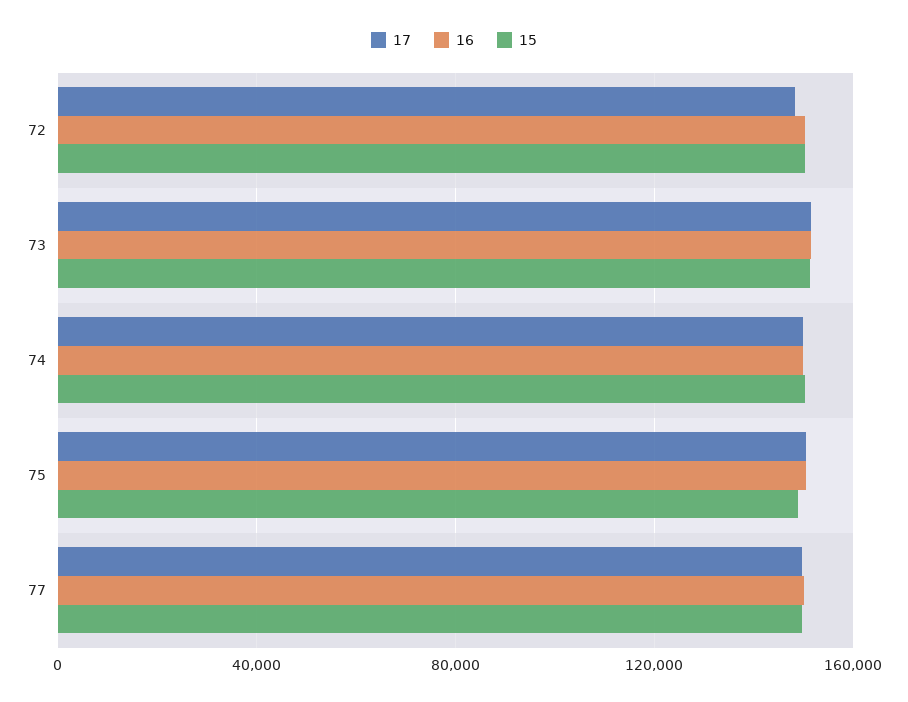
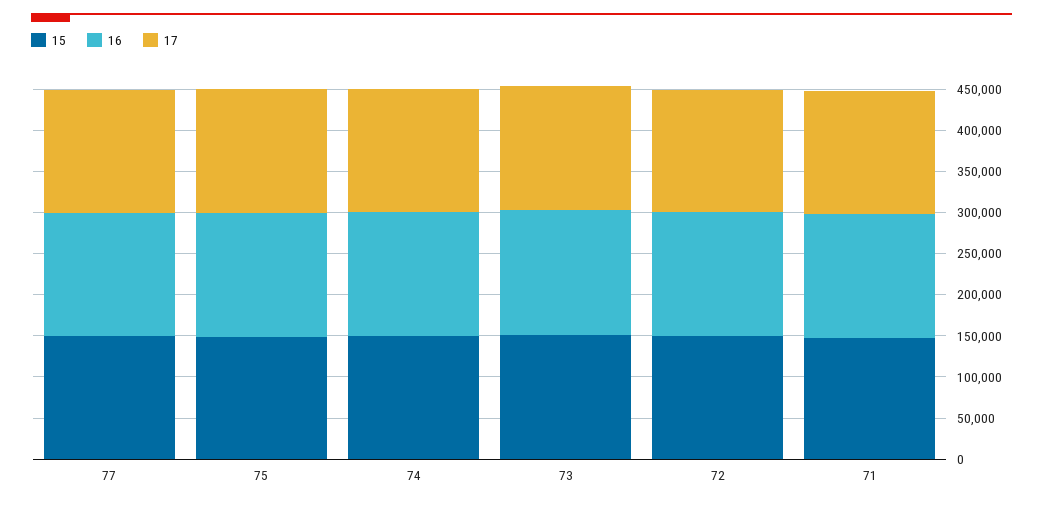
15, 71: none -> 150000
16, 71: none -> 150000
17, 71: none -> 150000

